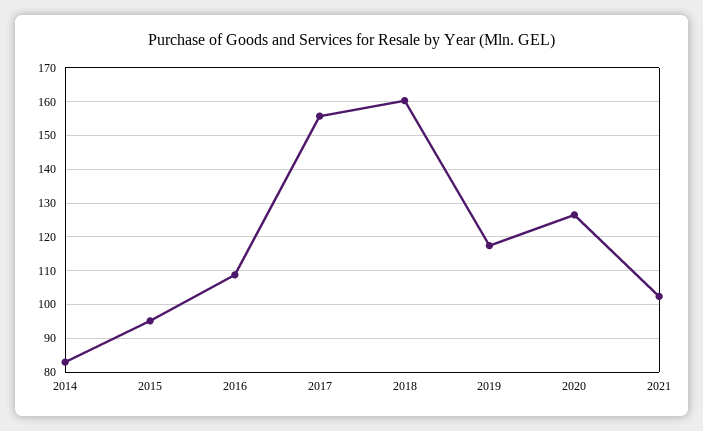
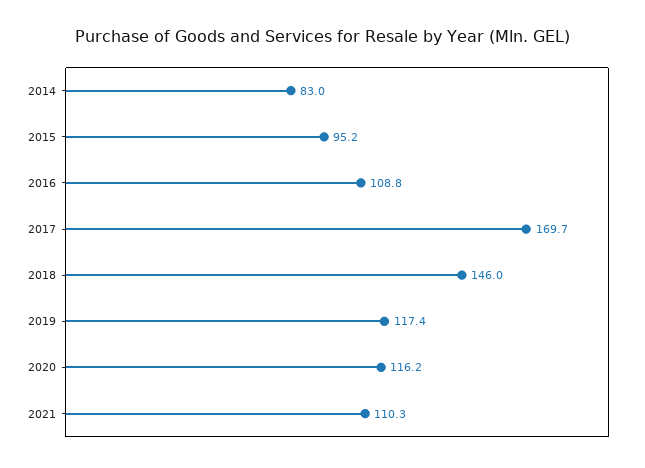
2017: 156 -> 169.7
2018: 160 -> 146
2020: 126 -> 116.2
2021: 102 -> 110.3

